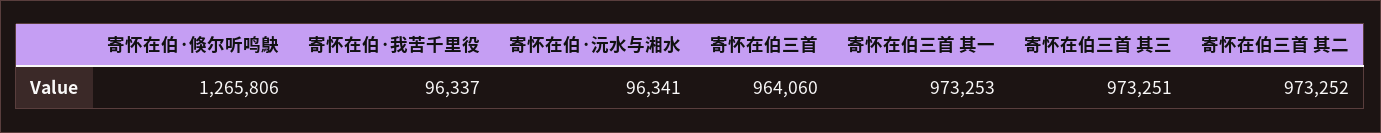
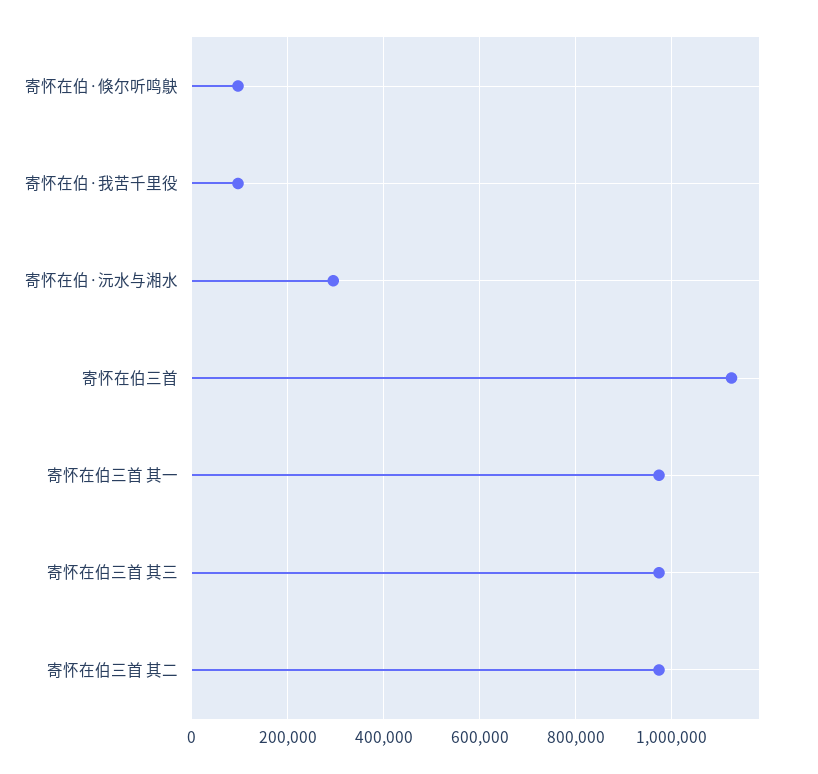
寄怀在伯·倏尔听鸣鴃: 1265806 -> 100000
寄怀在伯·沅水与湘水: 96341 -> 300000
寄怀在伯三首: 964060 -> 1120000

